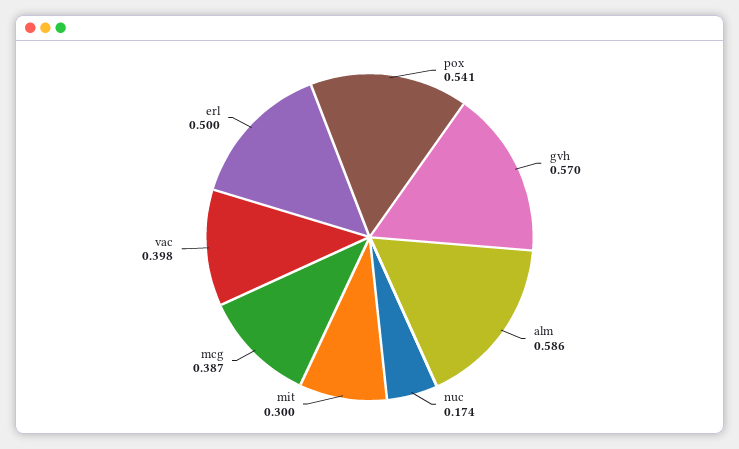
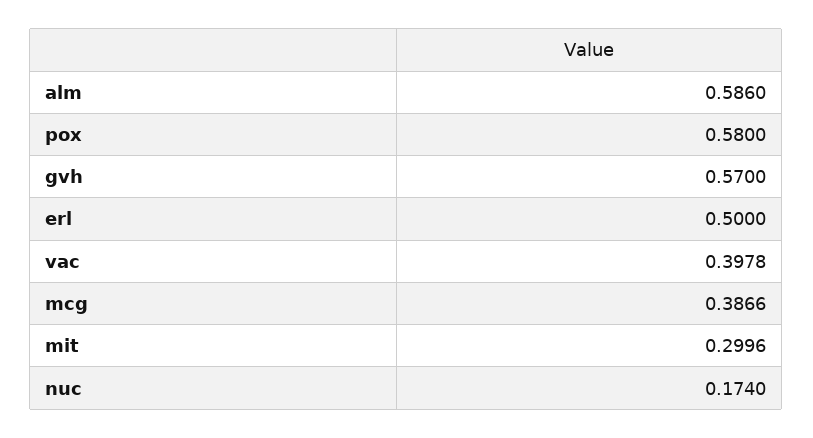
pox: 0.541 -> 0.58

